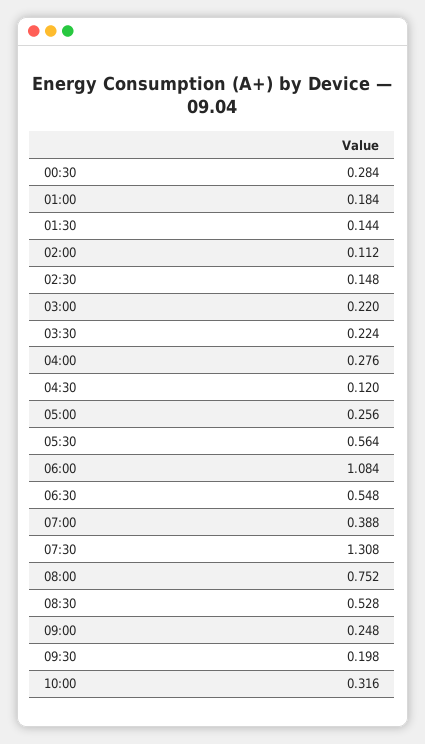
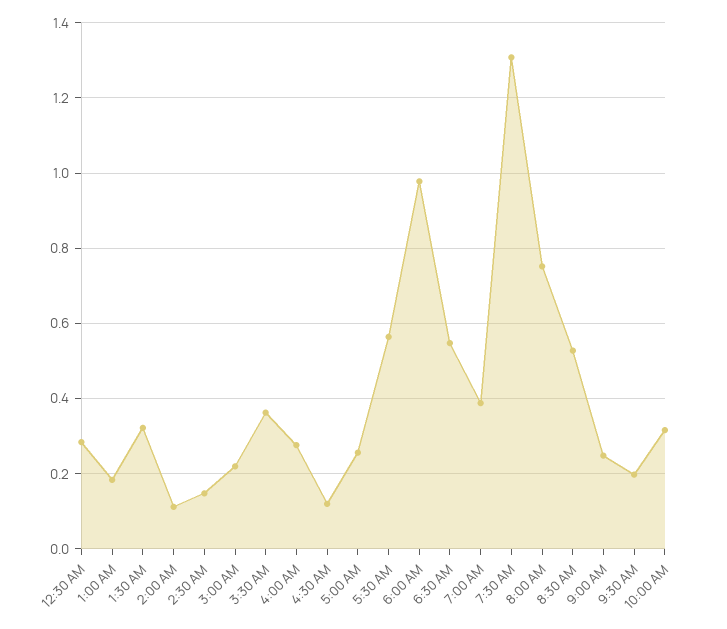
01:30: 0.144 -> 0.32
03:30: 0.224 -> 0.36
06:00: 1.084 -> 0.98

